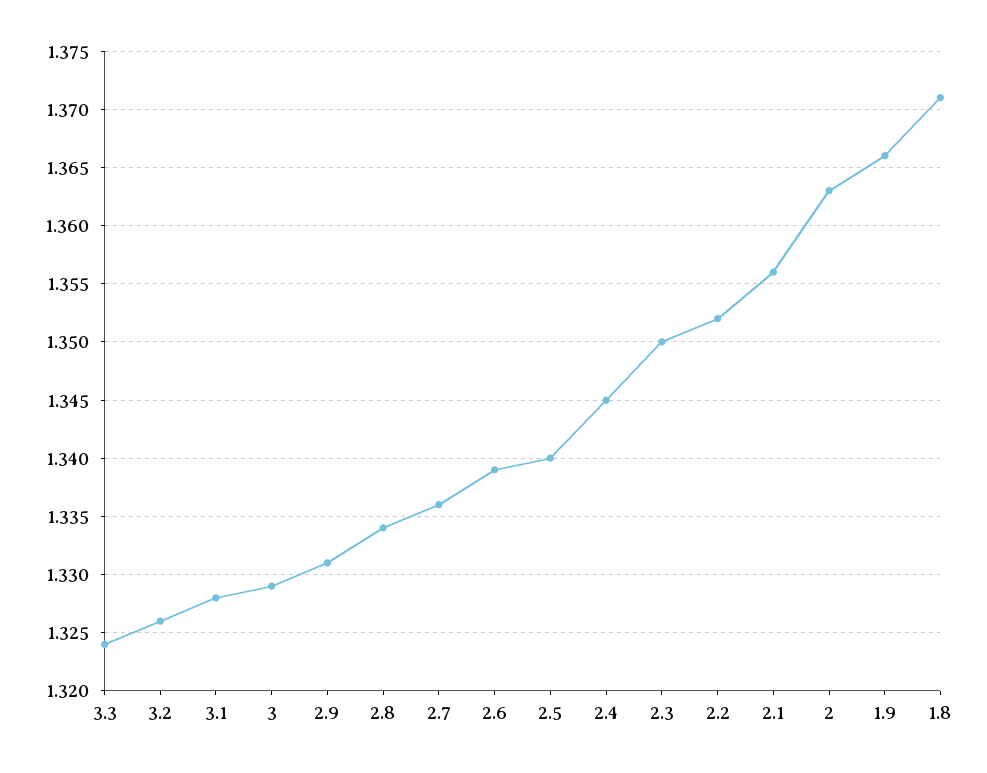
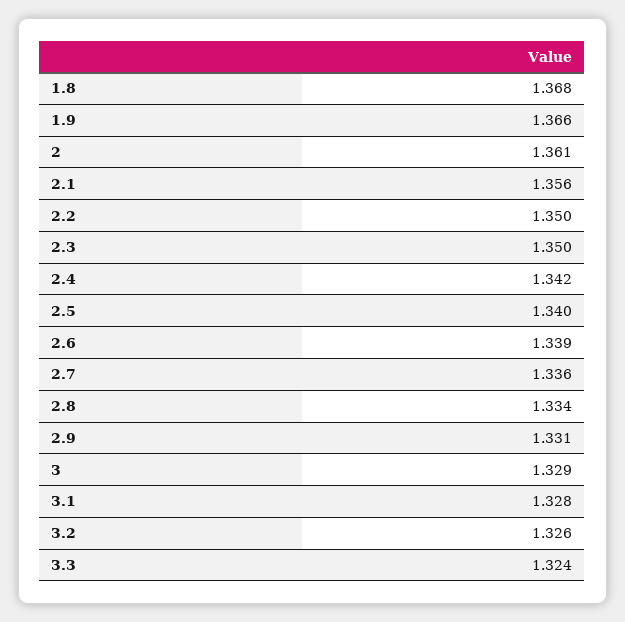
2.4: 1.345 -> 1.342
2.2: 1.352 -> 1.35
2: 1.363 -> 1.361
1.8: 1.371 -> 1.368

